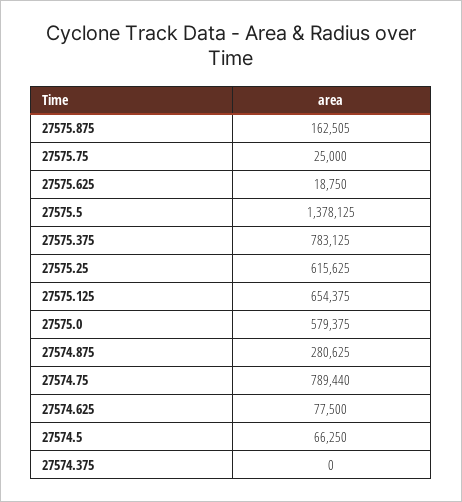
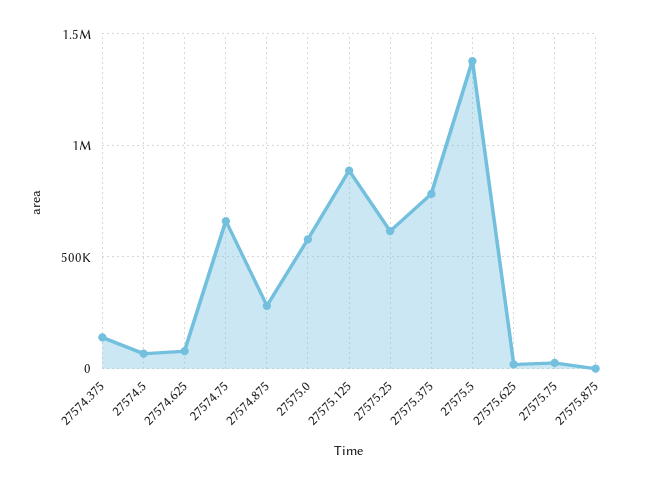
27575.875: 162505 -> 0
27575.125: 654375 -> 900000
27574.75: 789440 -> 650000
27574.375: 0 -> 150000

